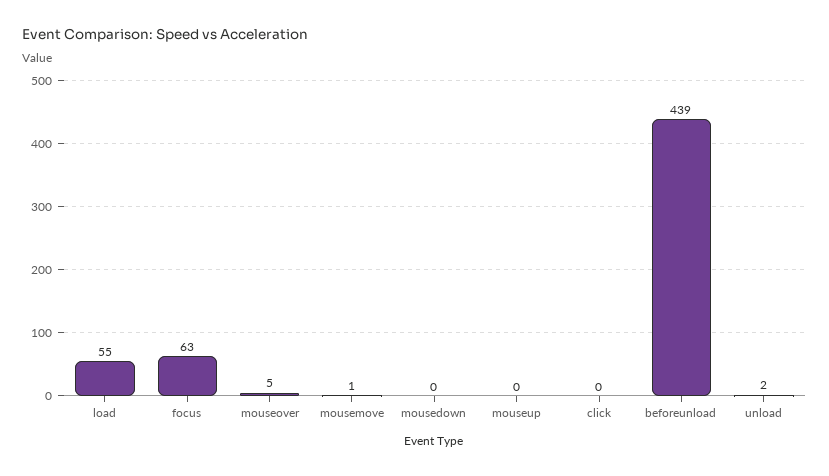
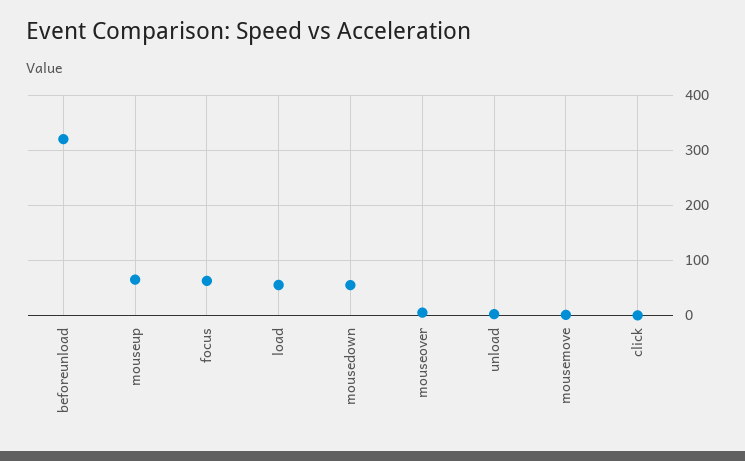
mousedown: 0 -> 60
mouseup: 0 -> 60
beforeunload: 439 -> 320

